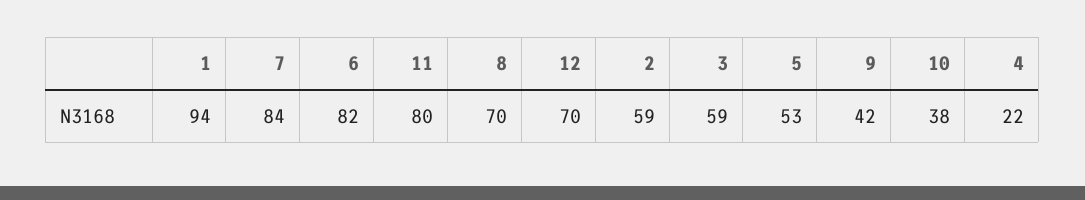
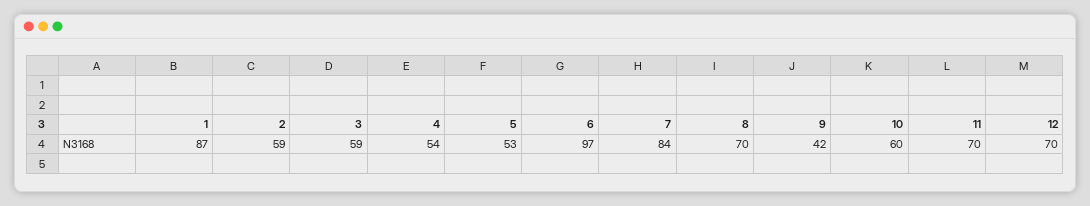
1: 94 -> 87
6: 82 -> 97
11: 80 -> 70
10: 38 -> 60
4: 22 -> 54

